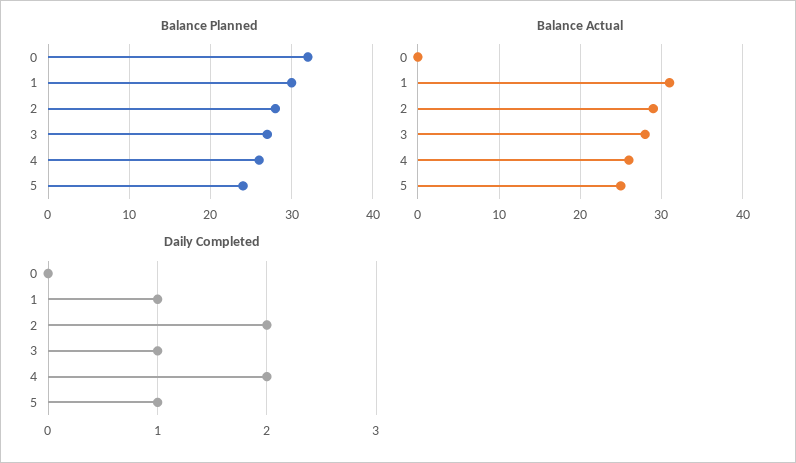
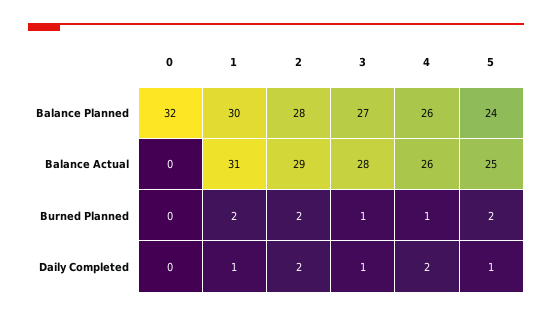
Burned Planned, 0: none -> 0
Burned Planned, 1: none -> 2
Burned Planned, 2: none -> 2
Burned Planned, 3: none -> 1
Burned Planned, 4: none -> 1
Burned Planned, 5: none -> 2

